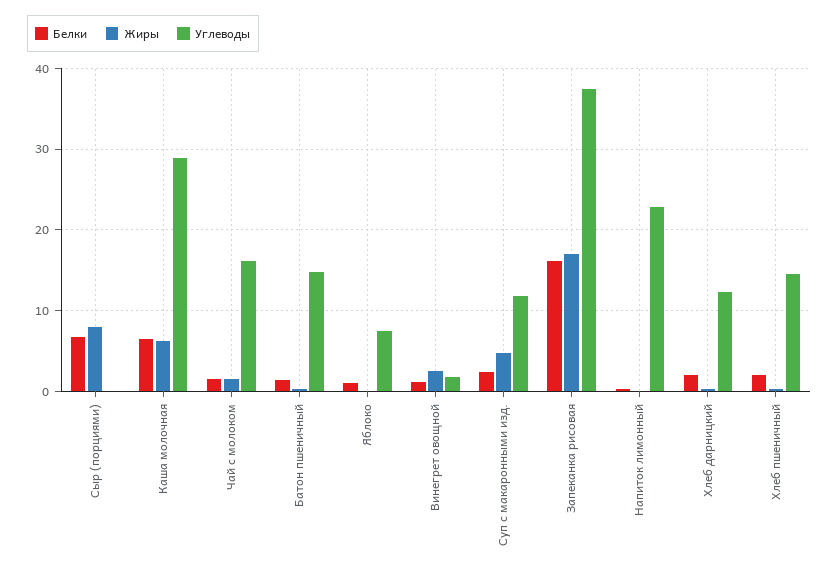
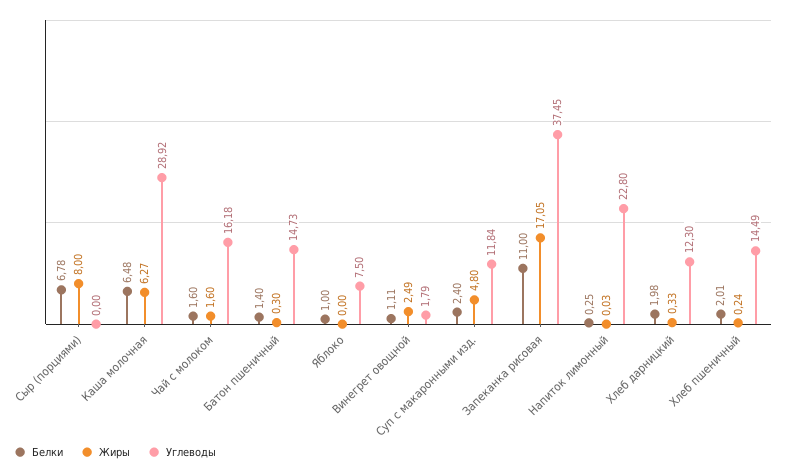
Белки, Запеканка рисовая: 16 -> 11

